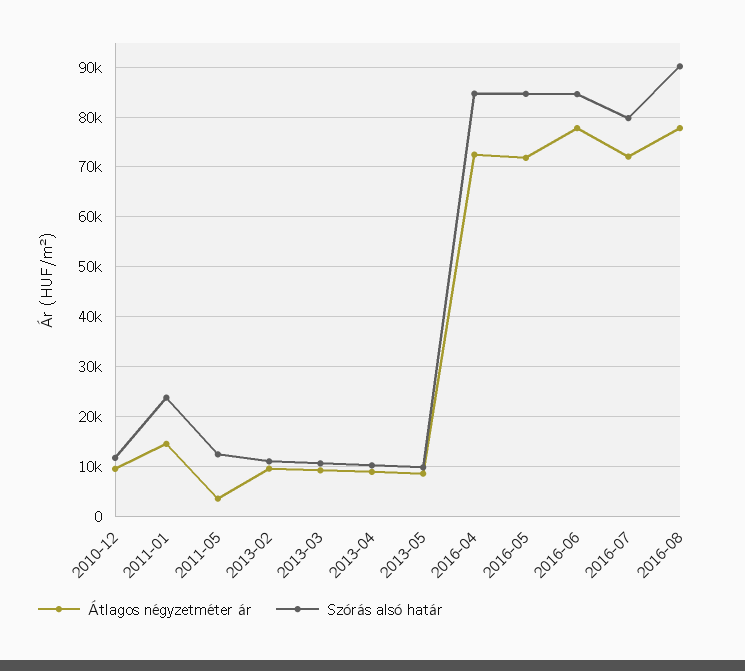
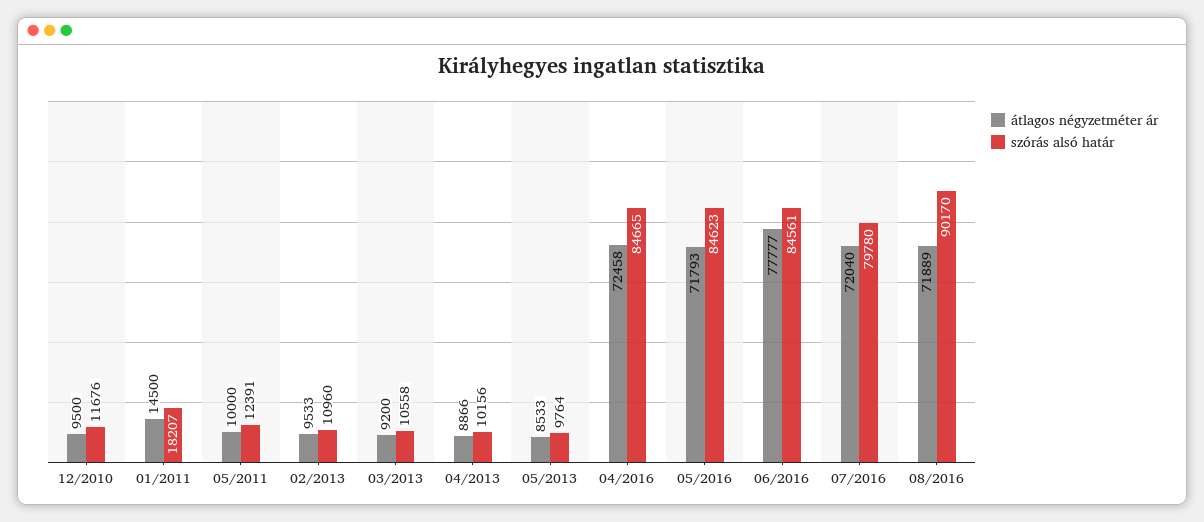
Szórás alsó határ, 2011-01: 24000 -> 18207
Átlagos négyzetméter ár, 2011-05: 4000 -> 10000
Átlagos négyzetméter ár, 2016-08: 78000 -> 71889

